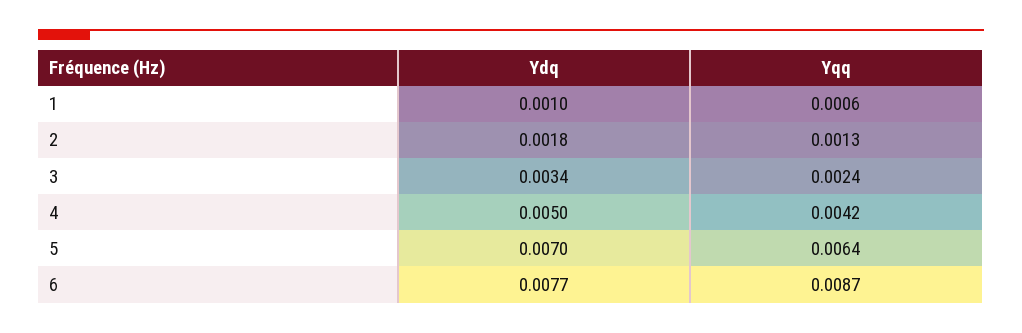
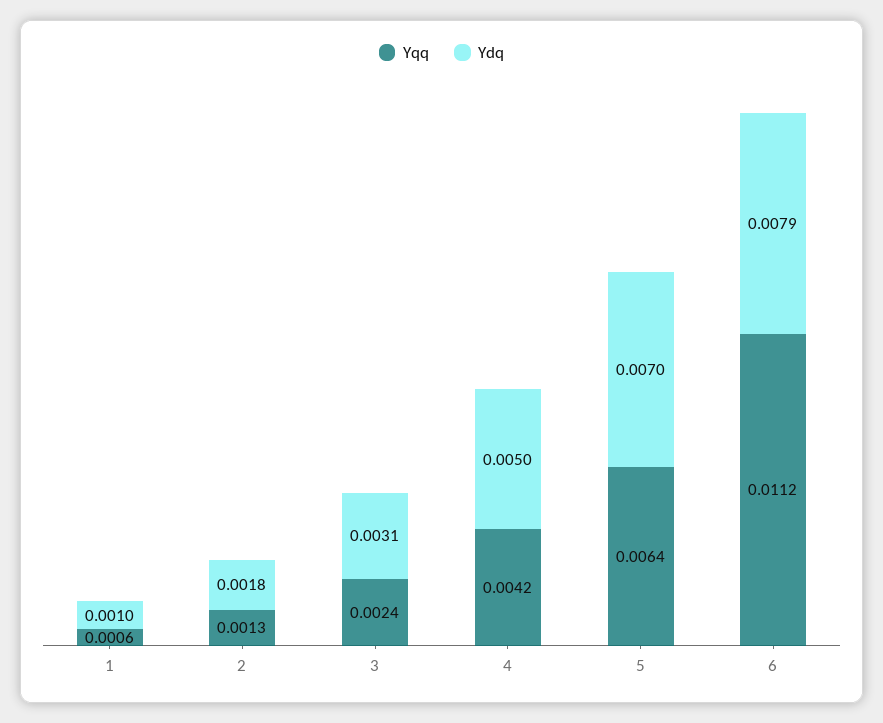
Ydq, 3: 0.0034 -> 0.0031
Ydq, 6: 0.0077 -> 0.0079
Yqq, 6: 0.0087 -> 0.0112

